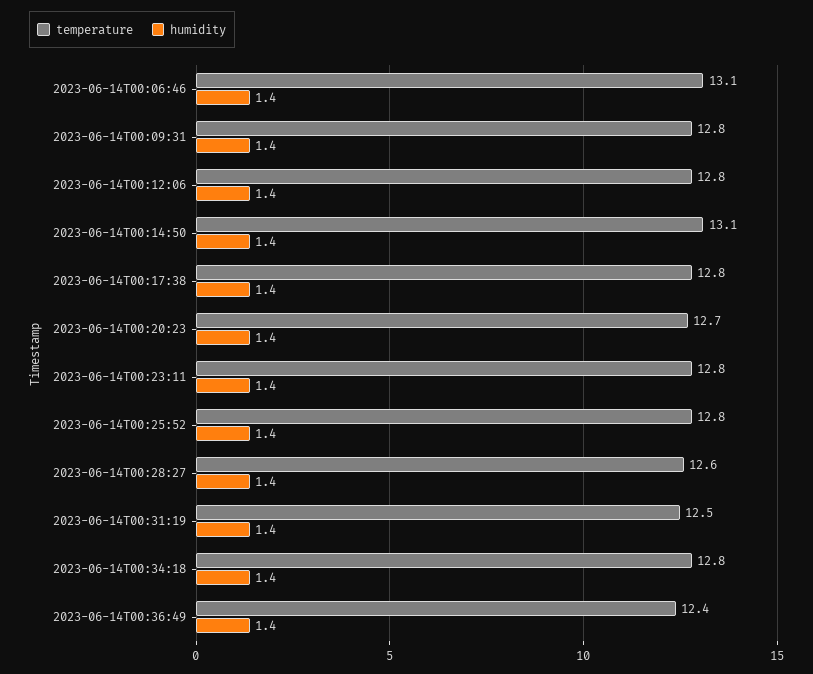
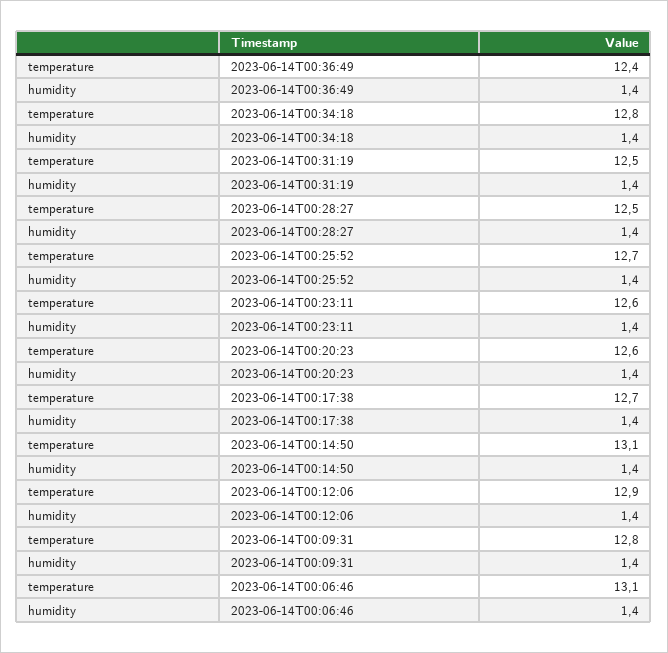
temperature, 2023-06-14T00:12:06: 12.8 -> 12.9
temperature, 2023-06-14T00:17:38: 12.8 -> 12.7
temperature, 2023-06-14T00:20:23: 12.7 -> 12.6
temperature, 2023-06-14T00:23:11: 12.8 -> 12.6
temperature, 2023-06-14T00:25:52: 12.8 -> 12.7
temperature, 2023-06-14T00:28:27: 12.6 -> 12.5

